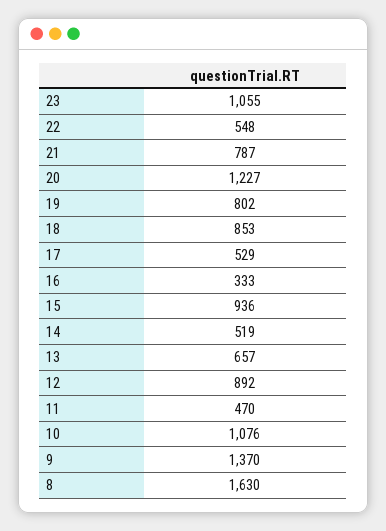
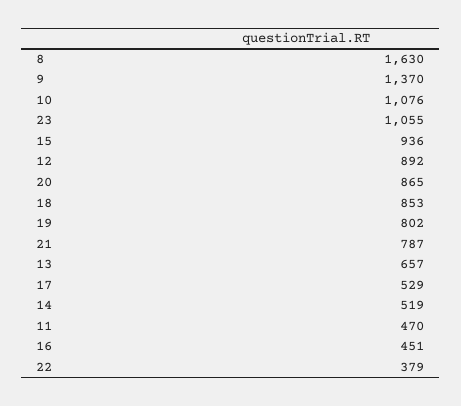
22: 548 -> 379
20: 1227 -> 865
16: 333 -> 451

